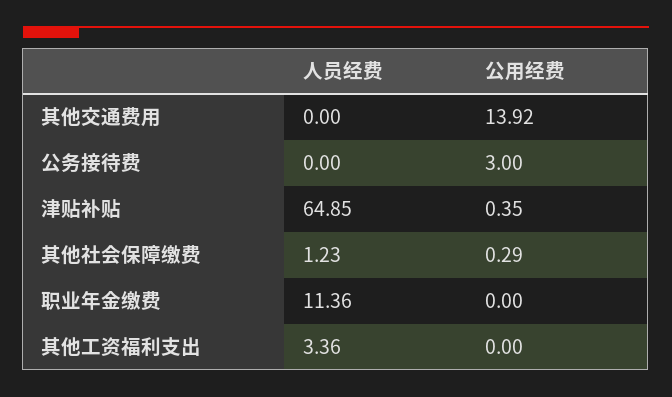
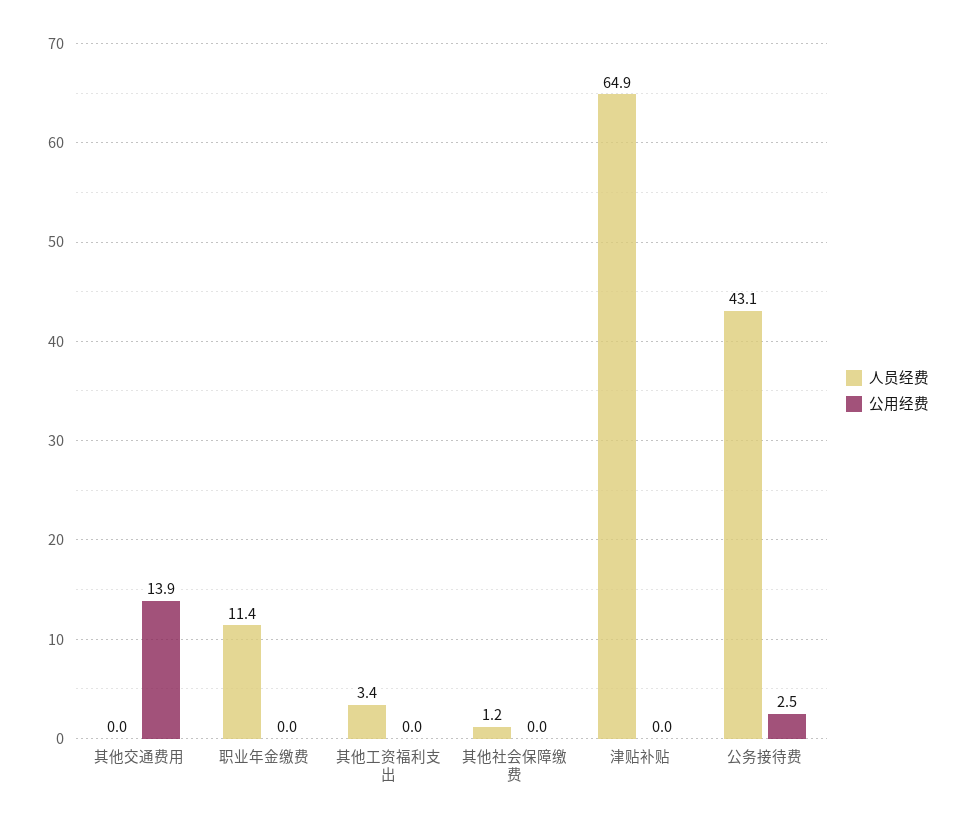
人员经费, 公务接待费: 0 -> 43.1
公用经费, 公务接待费: 3 -> 2.5
公用经费, 津贴补贴: 0.35 -> 0
公用经费, 其他社会保障缴费: 0.29 -> 0

